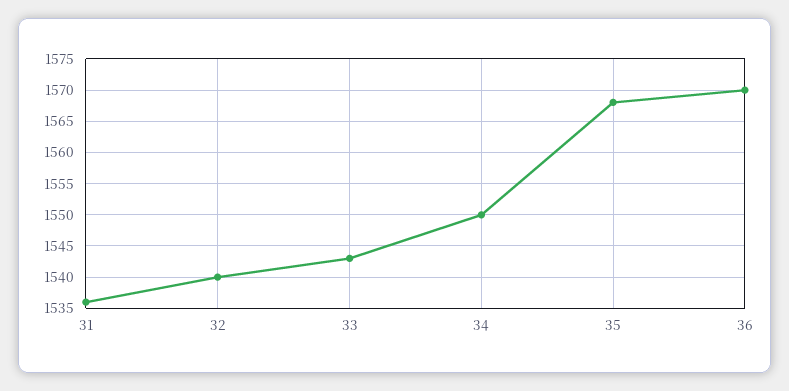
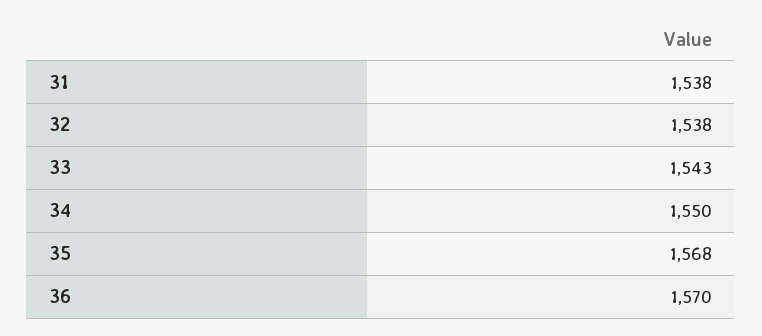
31: 1536 -> 1538
32: 1540 -> 1538

